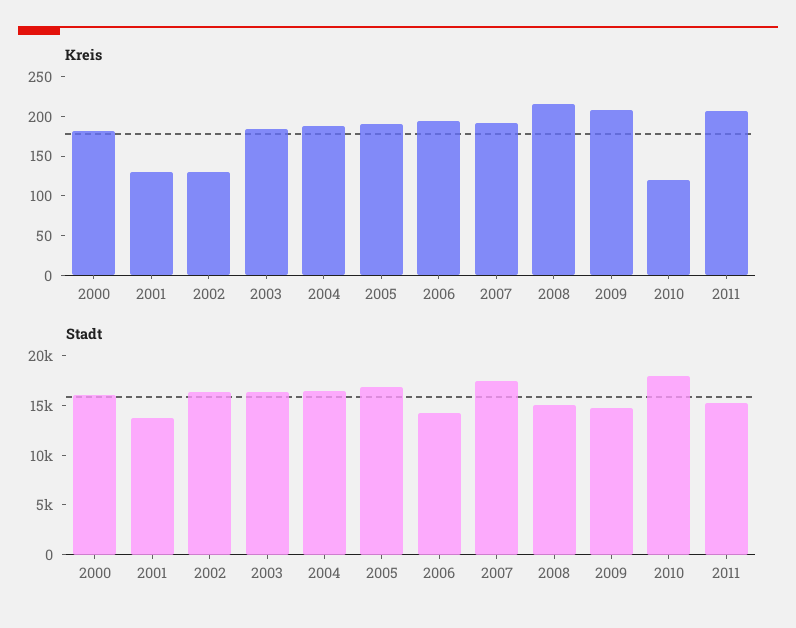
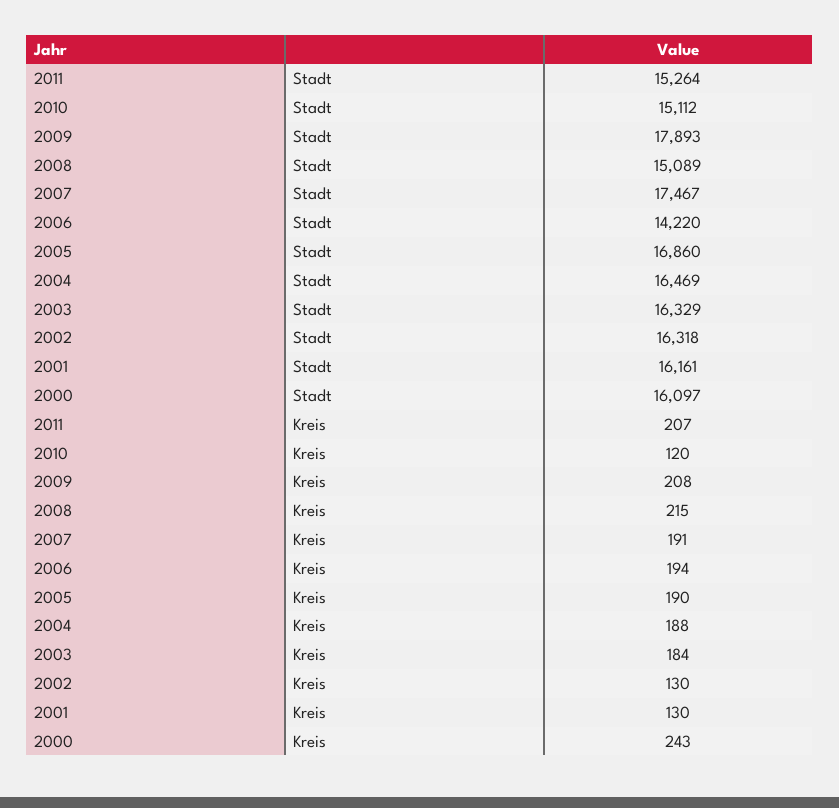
Kreis, 2000: 175 -> 243
Stadt, 2001: 14000 -> 16161
Stadt, 2009: 15000 -> 17893
Stadt, 2010: 18000 -> 15112

